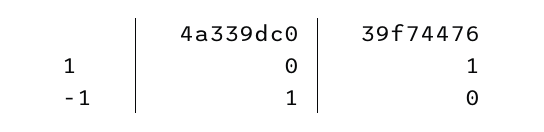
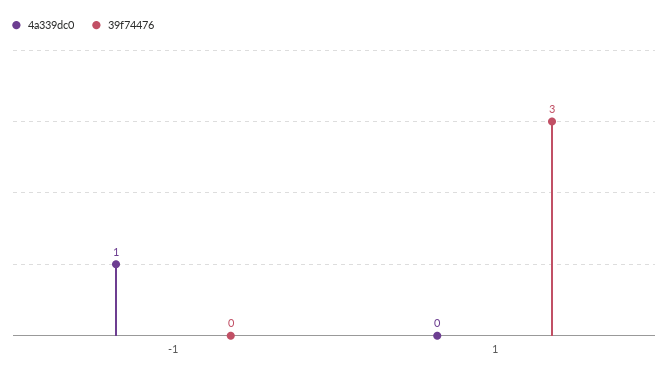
39f74476, 1: 1 -> 3

